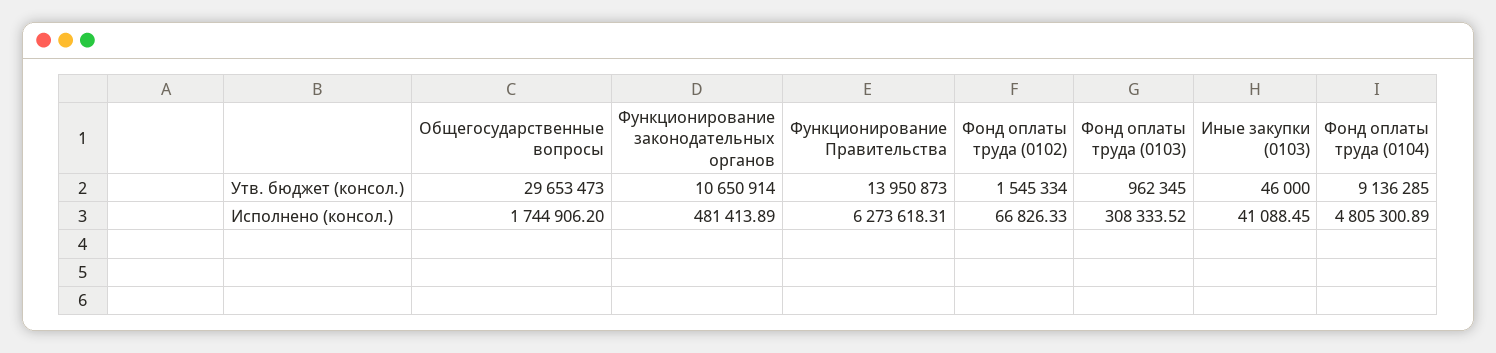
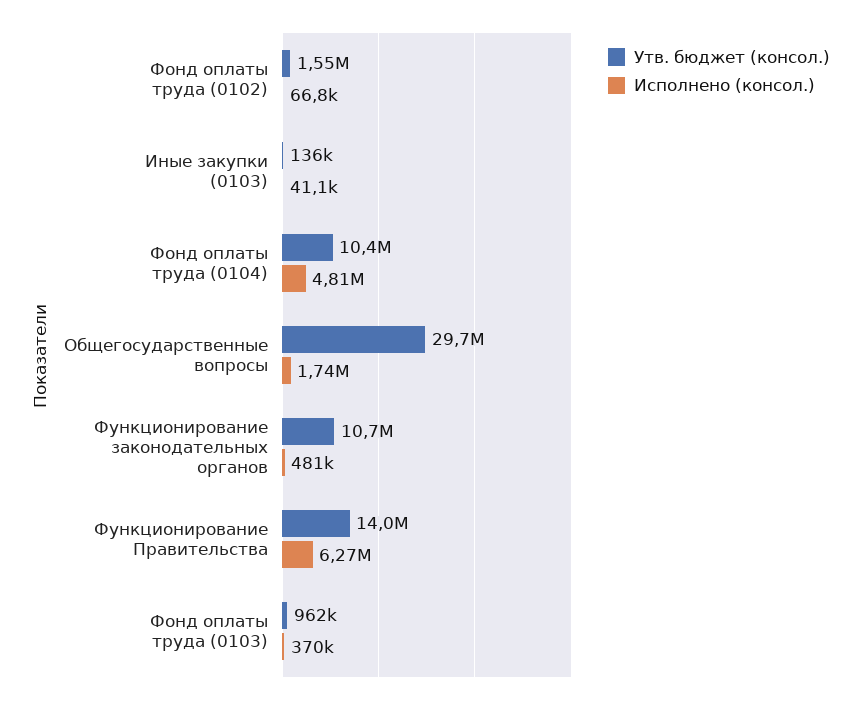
Утв. бюджет (консол.), Иные закупки (0103): 46000 -> 136000
Утв. бюджет (консол.), Фонд оплаты труда (0104): 9136285 -> 10400000
Исполнено (консол.), Фонд оплаты труда (0103): 308333.52 -> 370000

